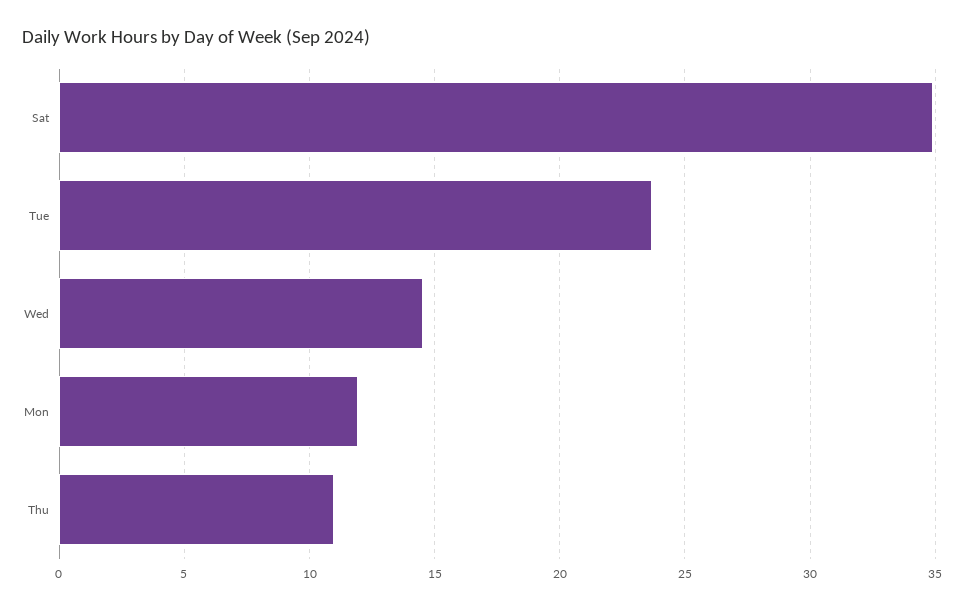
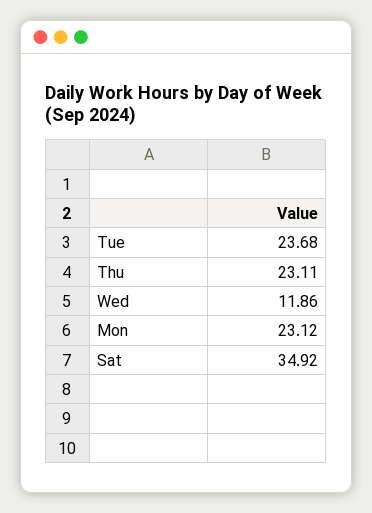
Wed: 14.5 -> 11.86
Mon: 12 -> 23.12
Thu: 11 -> 23.11

